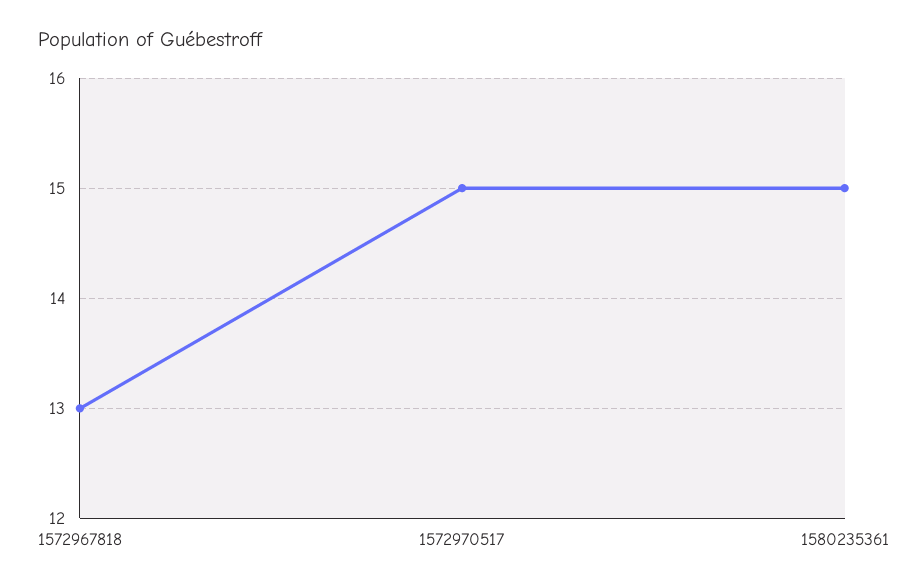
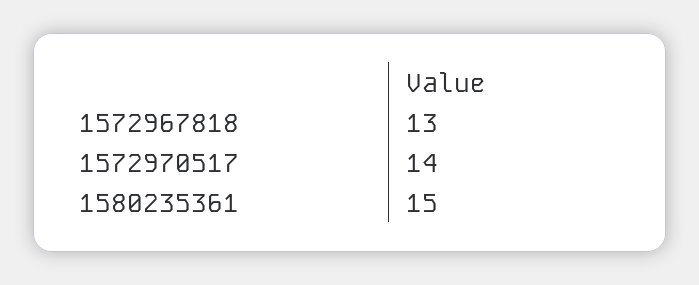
1572970517: 15 -> 14

